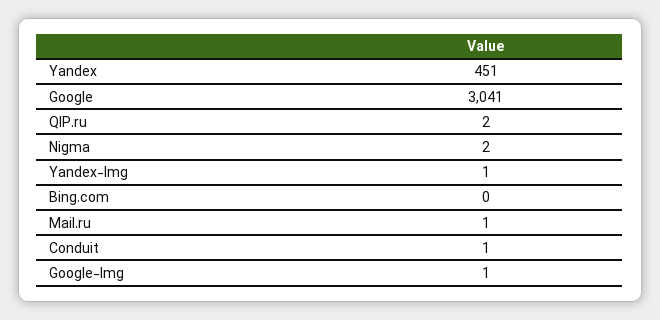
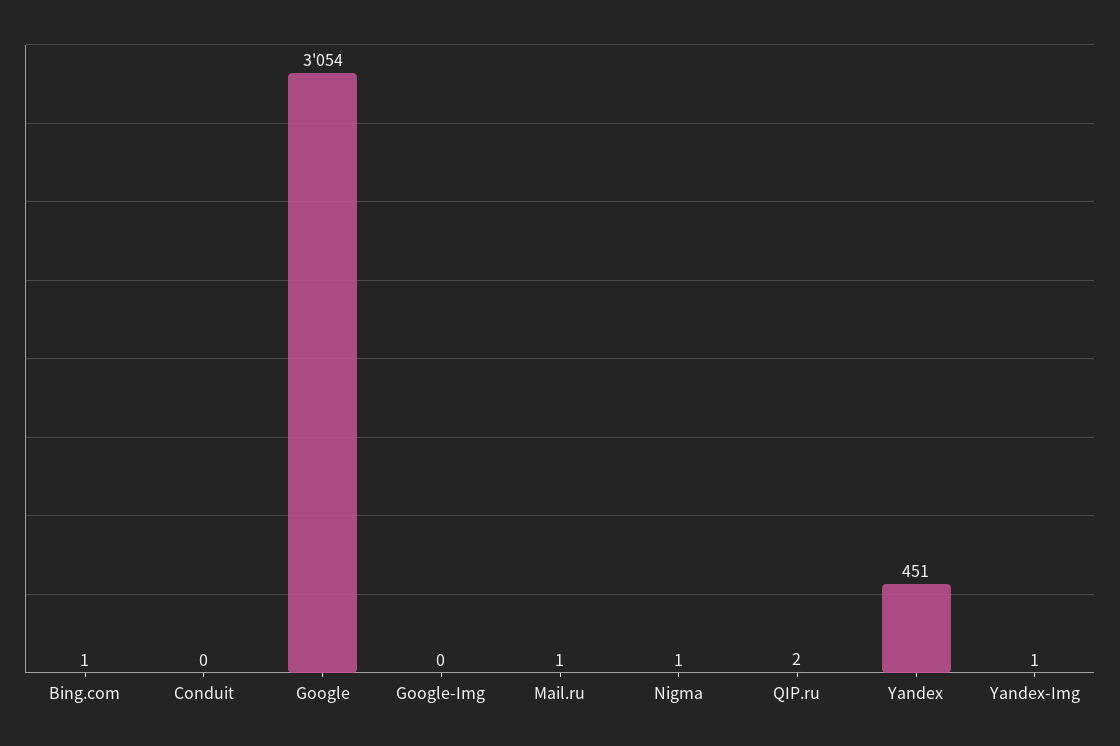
Google: 3041 -> 3054
Nigma: 2 -> 1
Bing.com: 0 -> 1
Conduit: 1 -> 0
Google-Img: 1 -> 0

